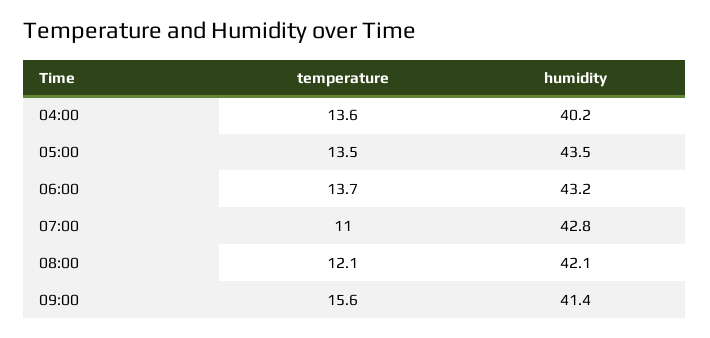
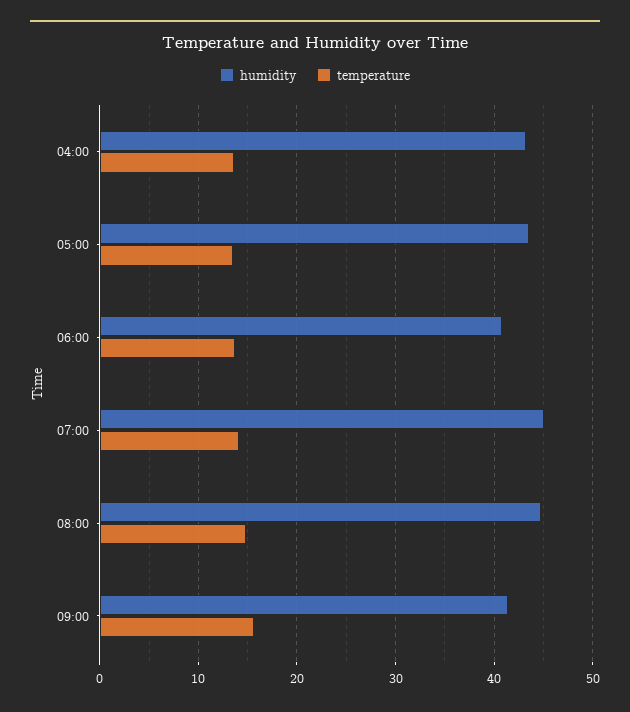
humidity, 04:00: 40.2 -> 43
humidity, 06:00: 43.2 -> 41
temperature, 07:00: 11 -> 14
humidity, 07:00: 42.8 -> 45
temperature, 08:00: 12.1 -> 15
humidity, 08:00: 42.1 -> 45

